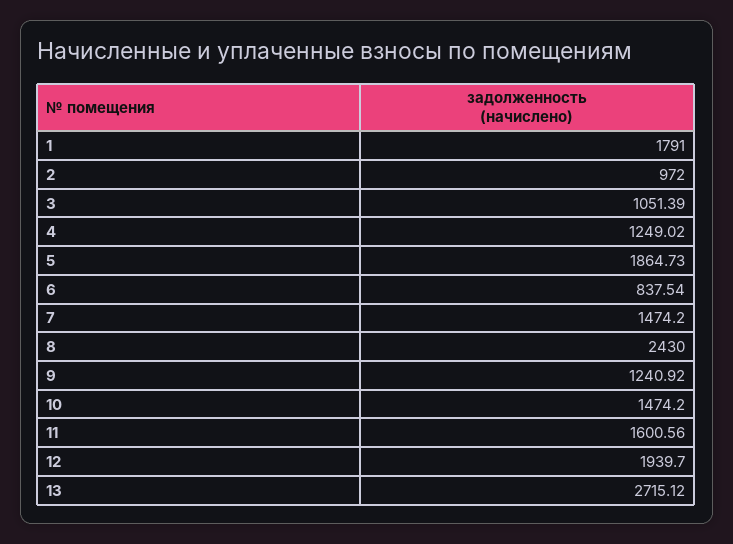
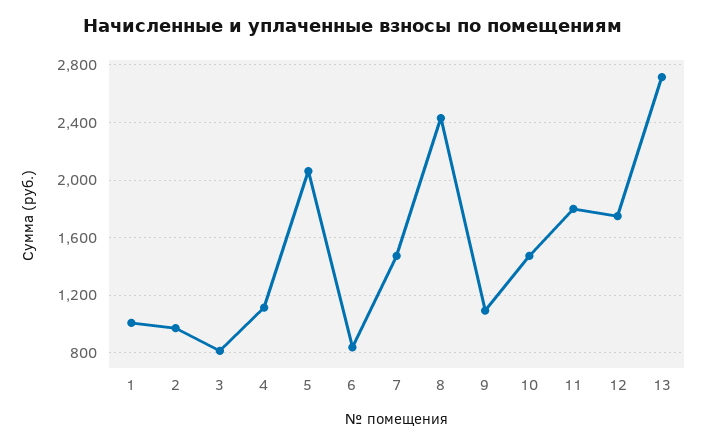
1: 1791 -> 1000
3: 1051.39 -> 800
4: 1249.02 -> 1100
5: 1864.73 -> 2050
9: 1240.92 -> 1100
11: 1600.56 -> 1800
12: 1939.7 -> 1750

